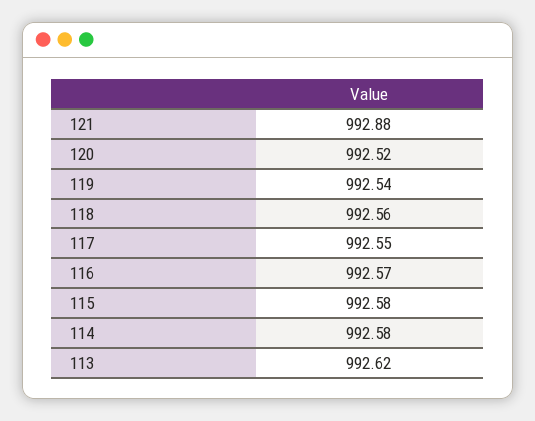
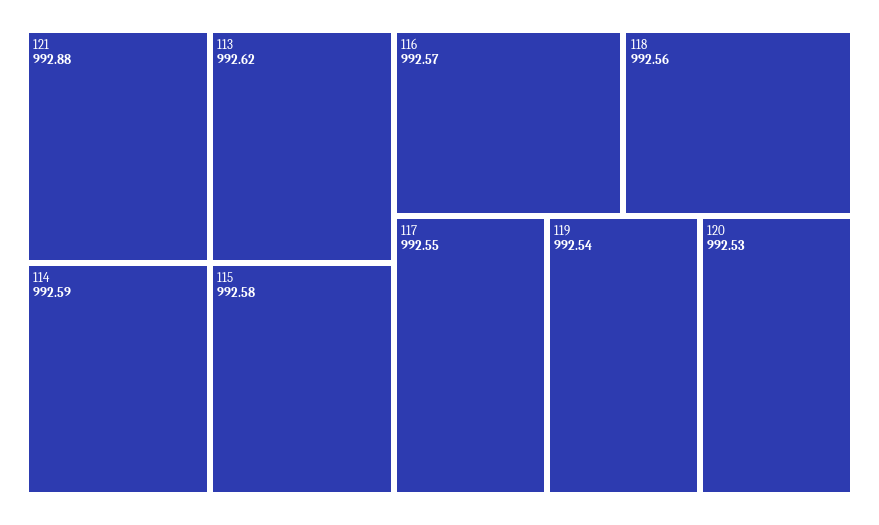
120: 992.52 -> 992.53
114: 992.58 -> 992.59

